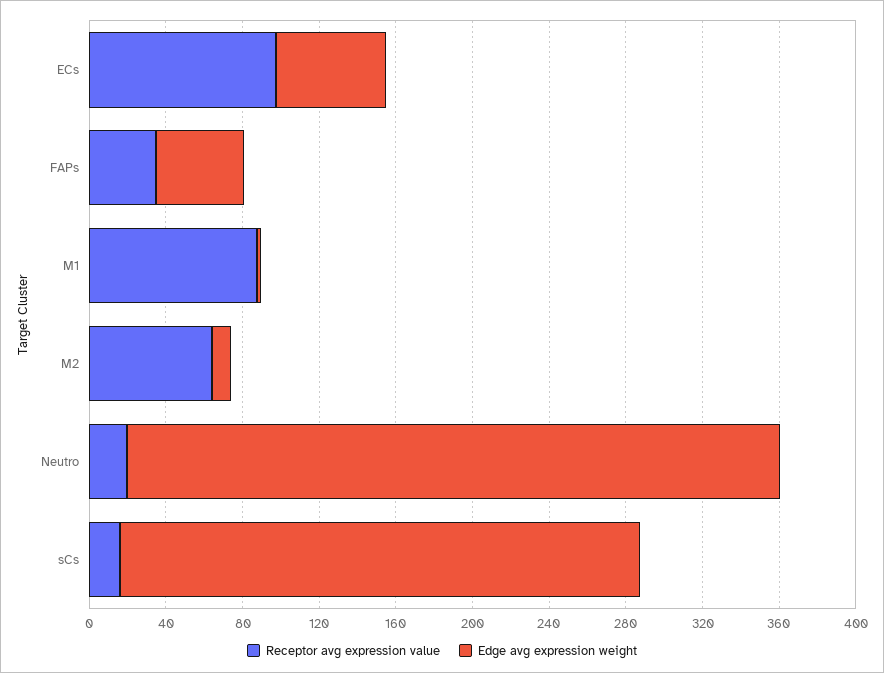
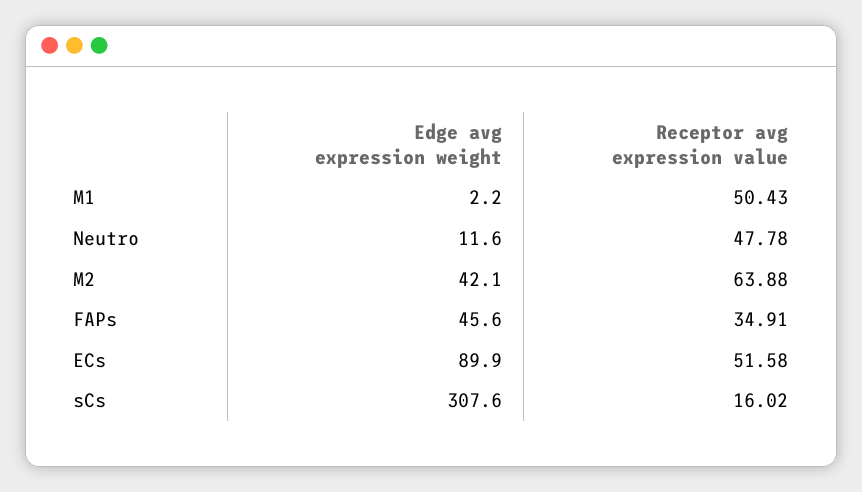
Receptor avg expression value, ECs: 100 -> 51.58
Edge avg expression weight, ECs: 60 -> 89.9
Receptor avg expression value, M1: 90 -> 50.43
Edge avg expression weight, M2: 10 -> 42.1
Receptor avg expression value, Neutro: 20 -> 47.78
Edge avg expression weight, Neutro: 340 -> 11.6
Edge avg expression weight, sCs: 270 -> 307.6

